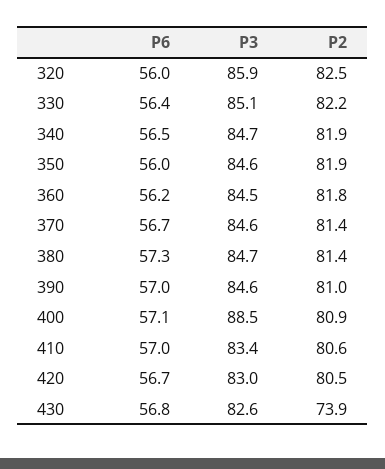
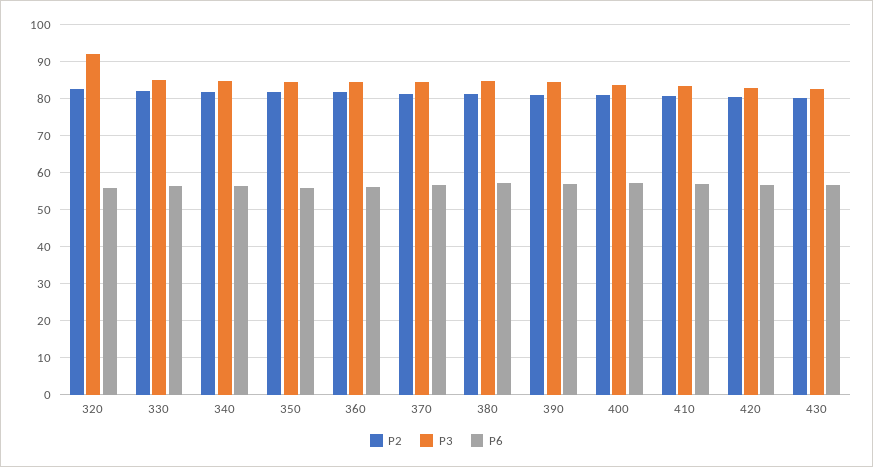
P3, 320: 85.9 -> 92
P3, 400: 88.5 -> 84
P2, 430: 73.9 -> 80

